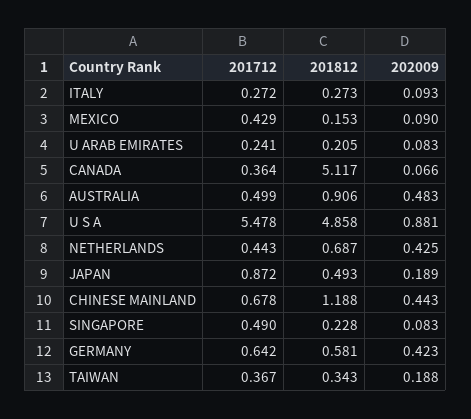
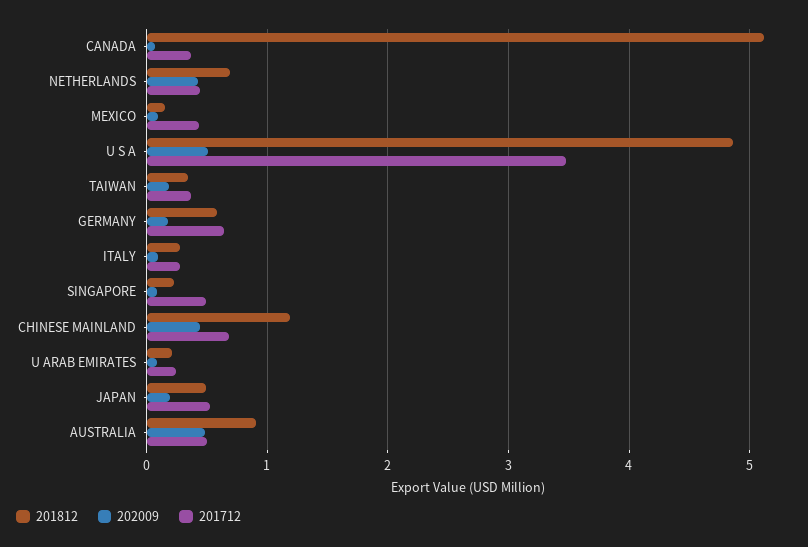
201712, U S A: 5.478 -> 3.5
202009, U S A: 0.881 -> 0.5
201712, JAPAN: 0.872 -> 0.5
202009, GERMANY: 0.423 -> 0.2

